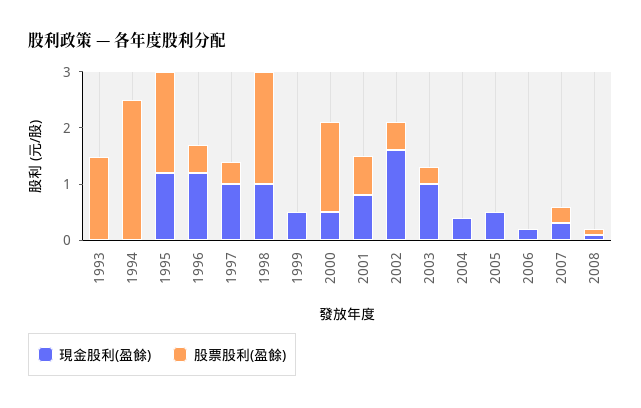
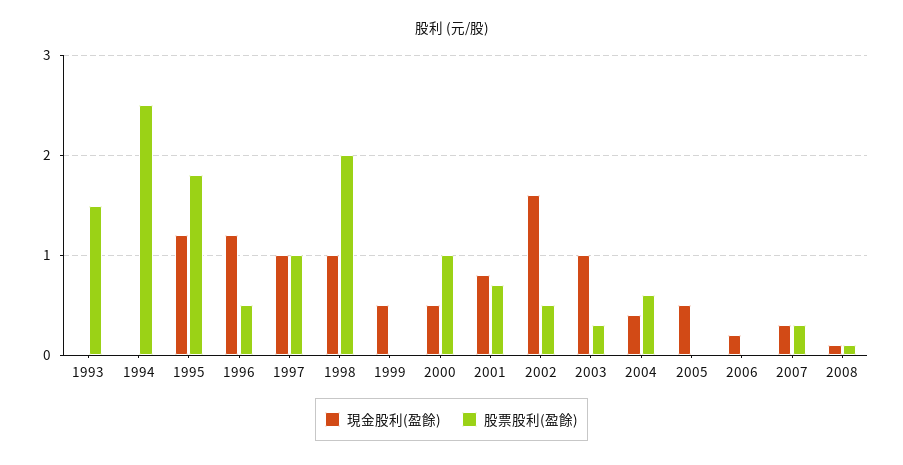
股票股利(盈餘), 1997: 0.4 -> 1
股票股利(盈餘), 2000: 1.6 -> 1
股票股利(盈餘), 2004: 0 -> 0.6

